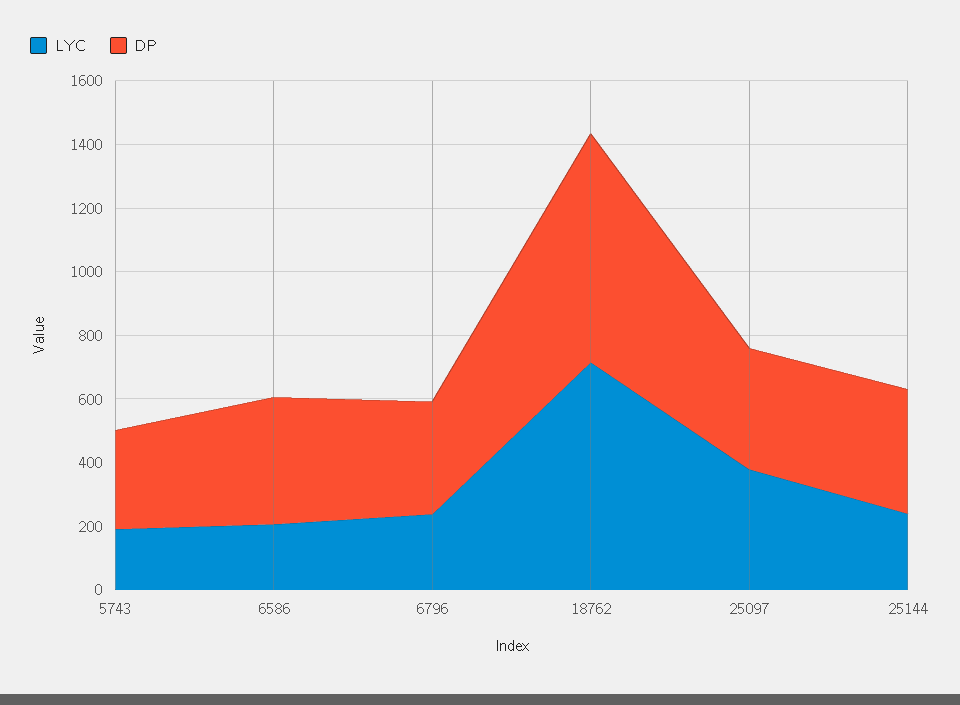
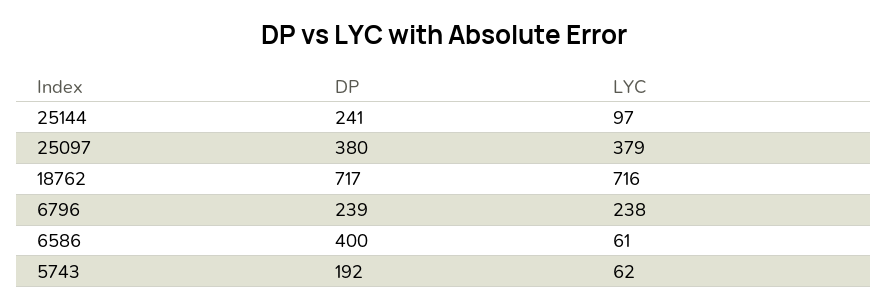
LYC, 5743: 200 -> 62
DP, 5743: 300 -> 192
LYC, 6586: 200 -> 61
DP, 6796: 350 -> 239
LYC, 25144: 250 -> 97
DP, 25144: 400 -> 241

